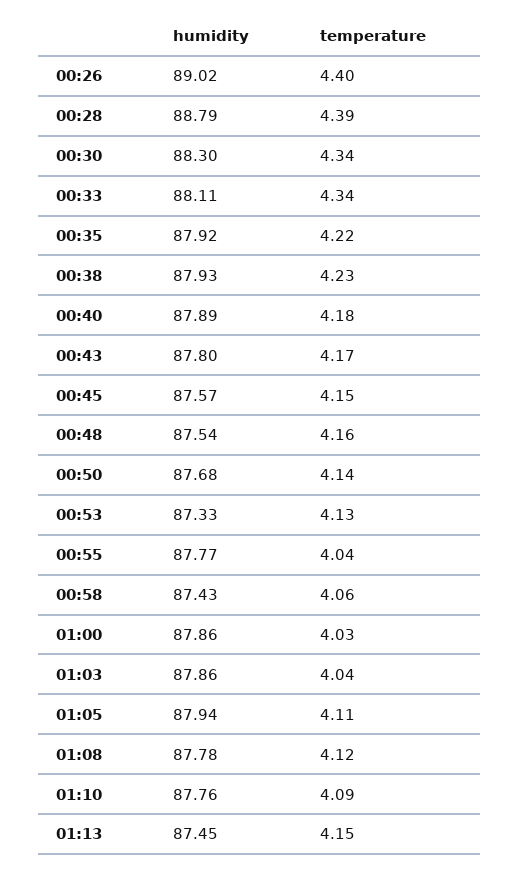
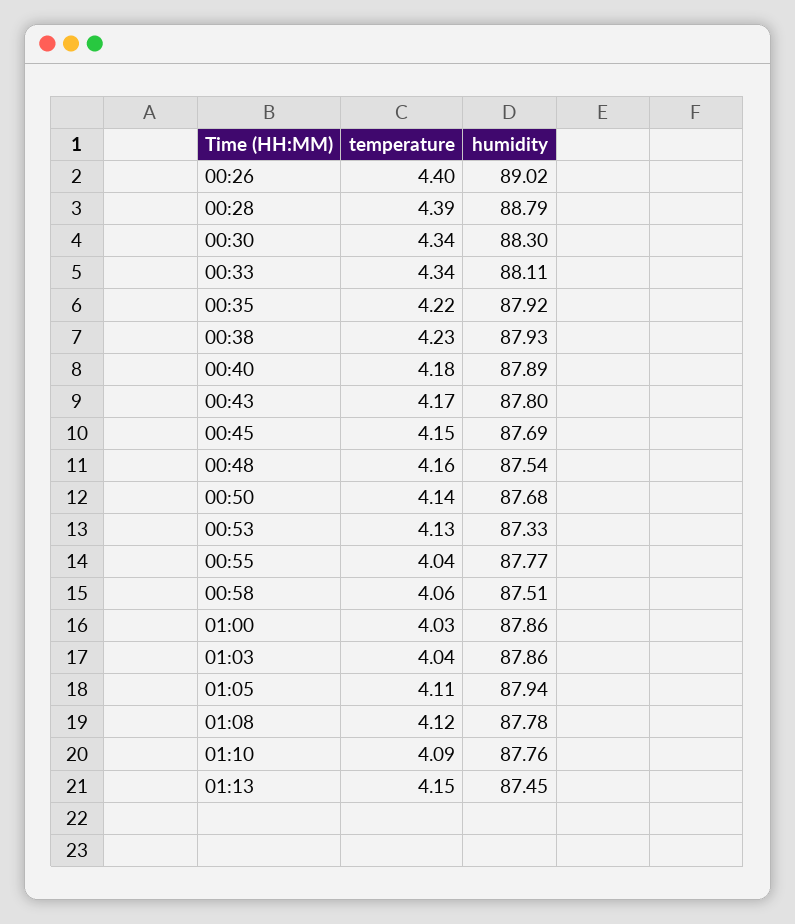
humidity, 00:45: 87.57 -> 87.69
humidity, 00:58: 87.43 -> 87.51

